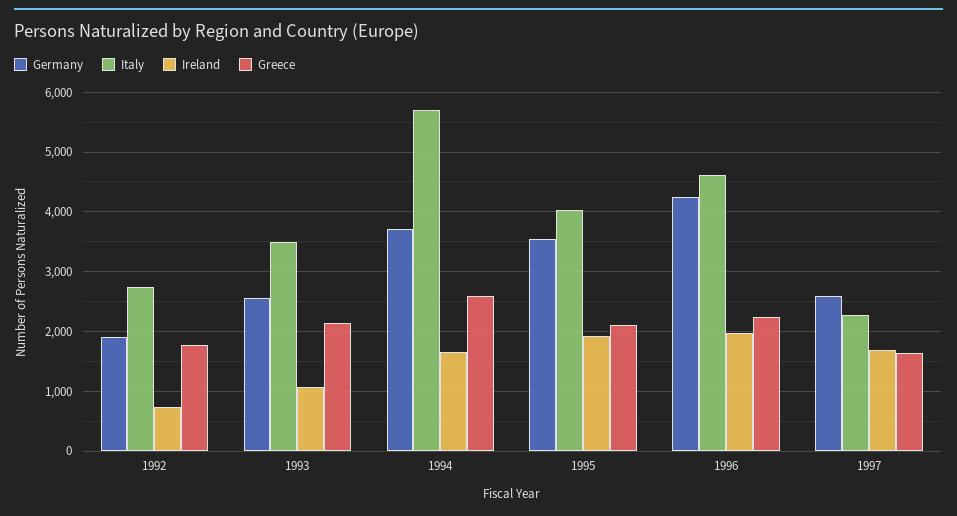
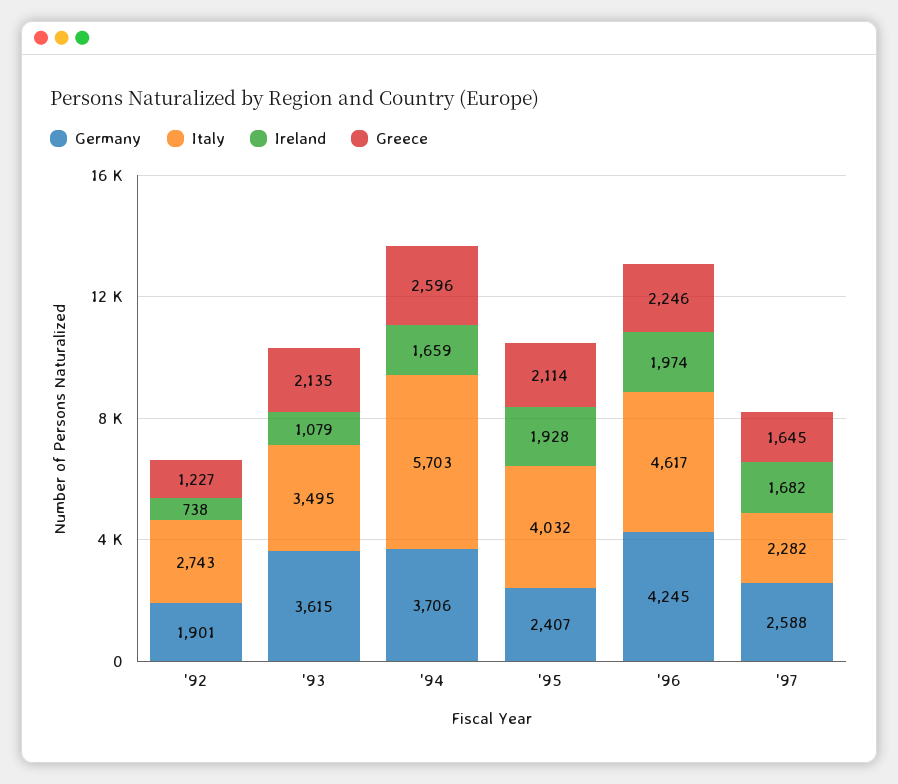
Greece, 1992: 1800 -> 1227
Germany, 1993: 2600 -> 3615
Germany, 1995: 3600 -> 2407

